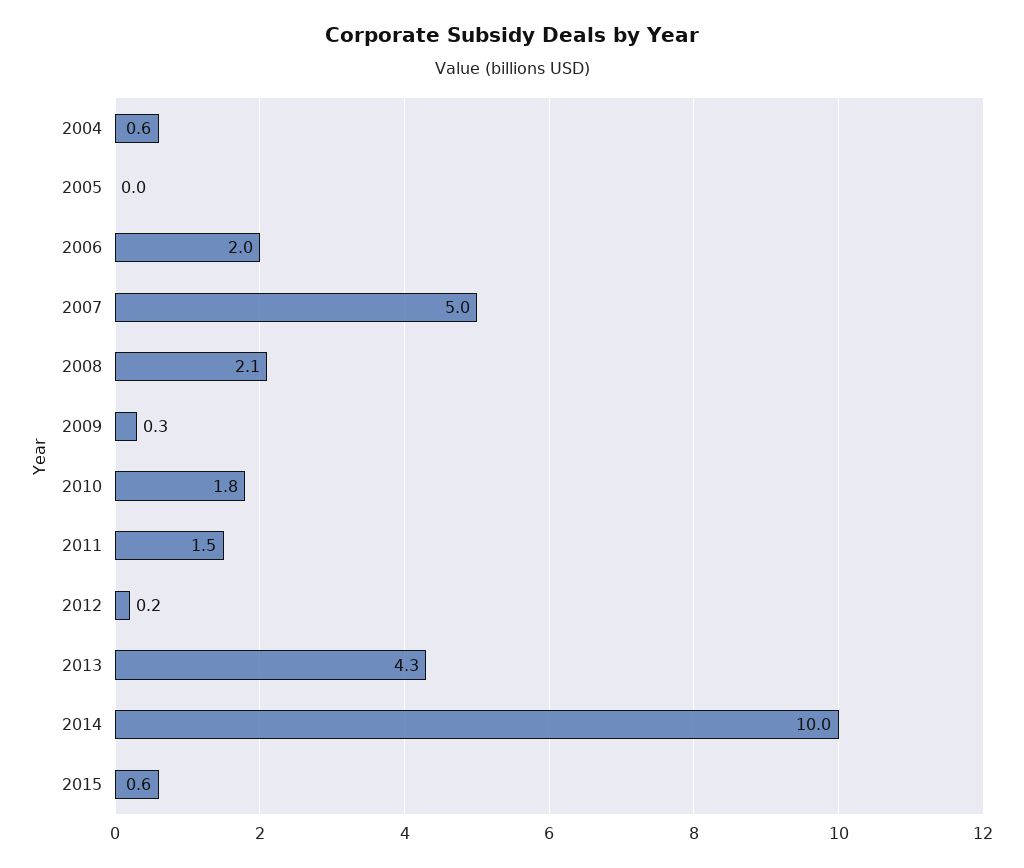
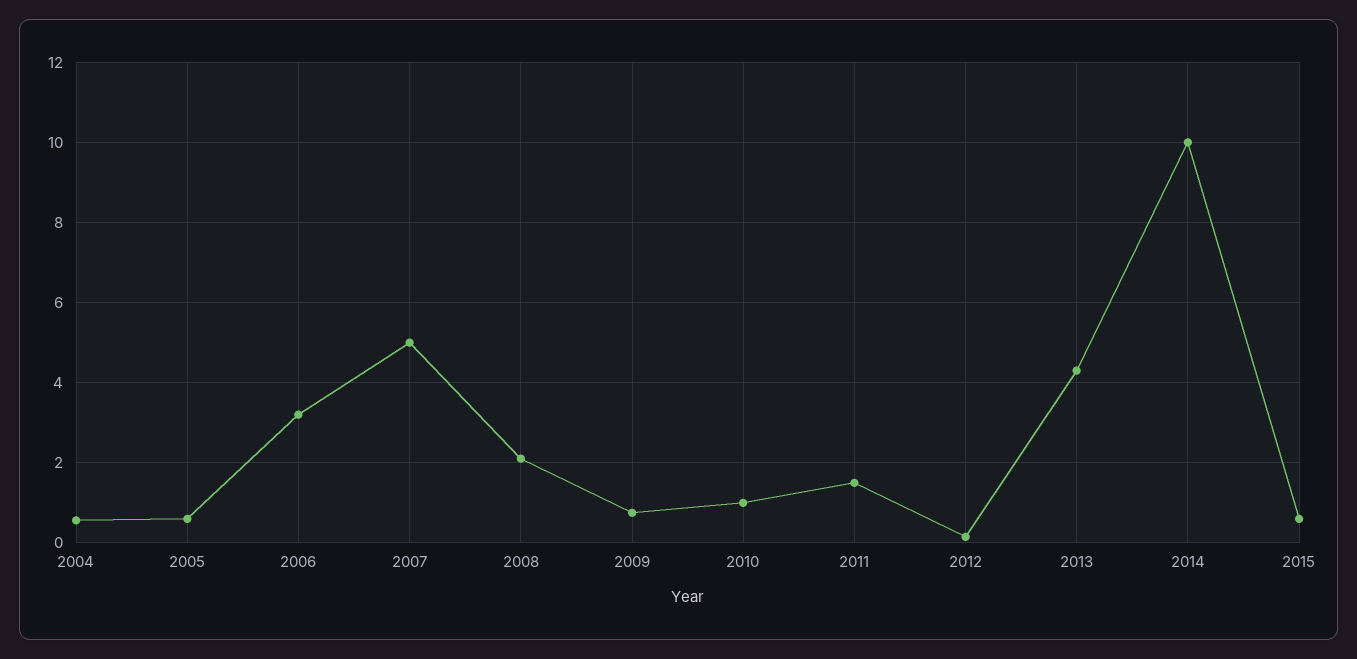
2005: 0 -> 0.6
2006: 2 -> 3.2
2009: 0.3 -> 0.8
2010: 1.8 -> 1

